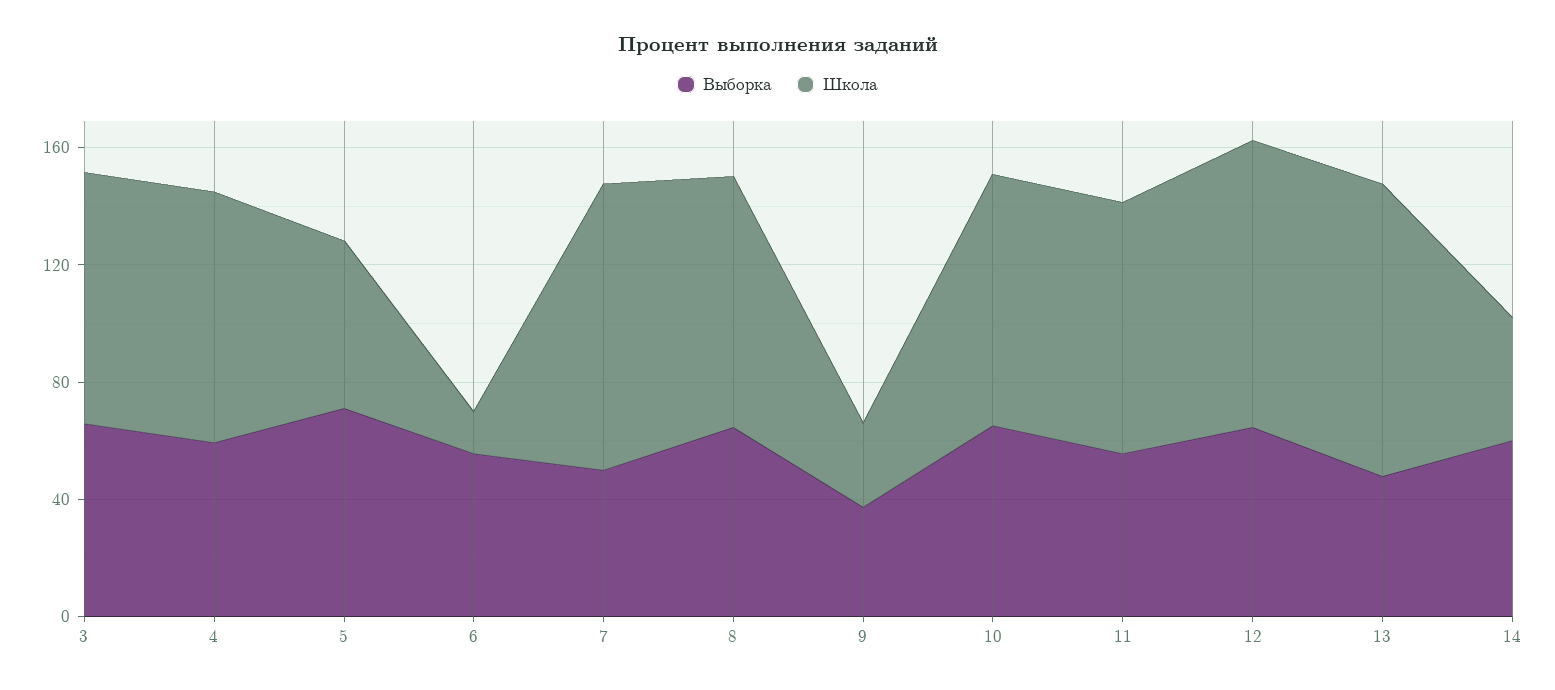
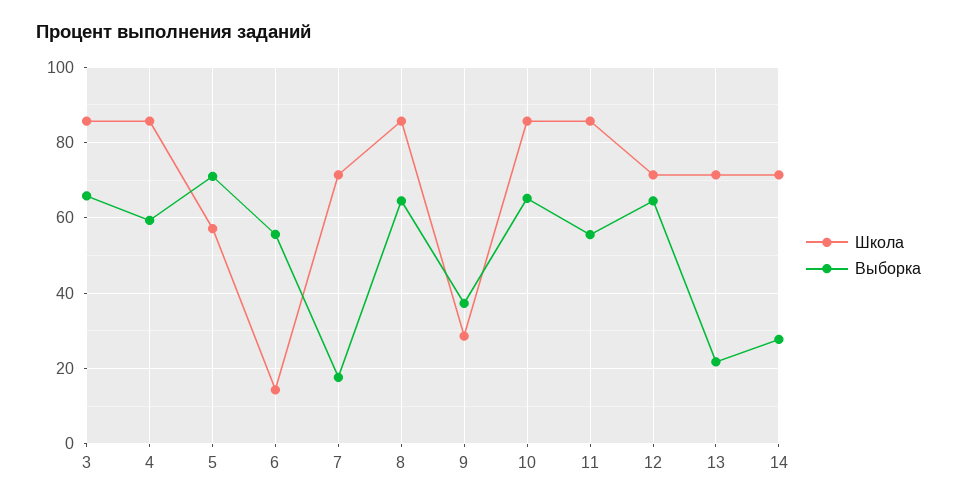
Выборка, 7: 50 -> 18
Школа, 7: 100 -> 72
Школа, 12: 100 -> 72
Выборка, 13: 50 -> 22
Школа, 13: 100 -> 72
Выборка, 14: 60 -> 28
Школа, 14: 40 -> 72

